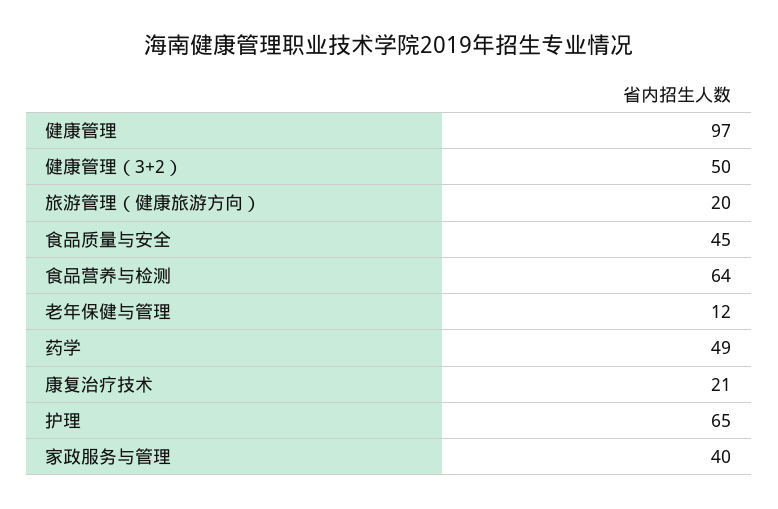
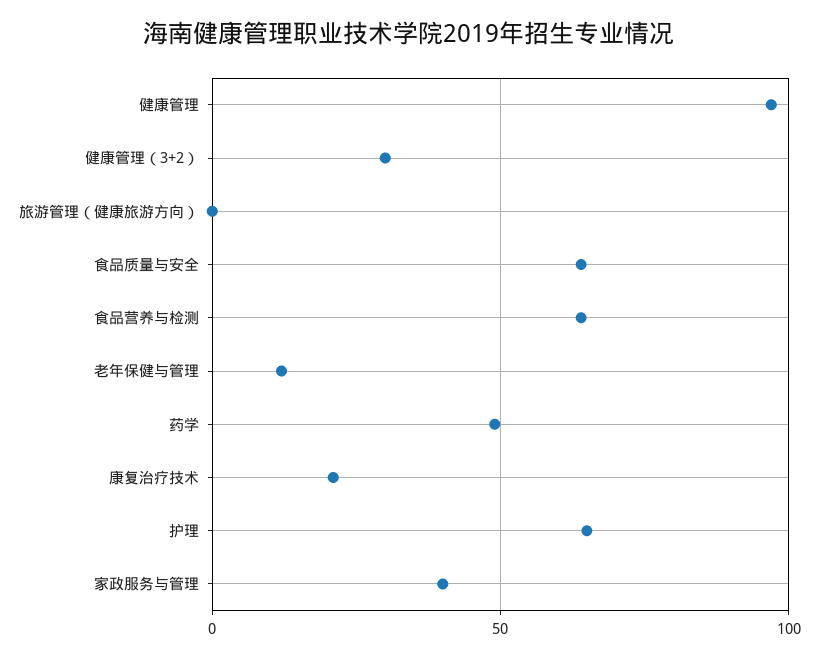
健康管理（3+2）: 50 -> 30
旅游管理（健康旅游方向）: 20 -> 0
食品质量与安全: 45 -> 65

